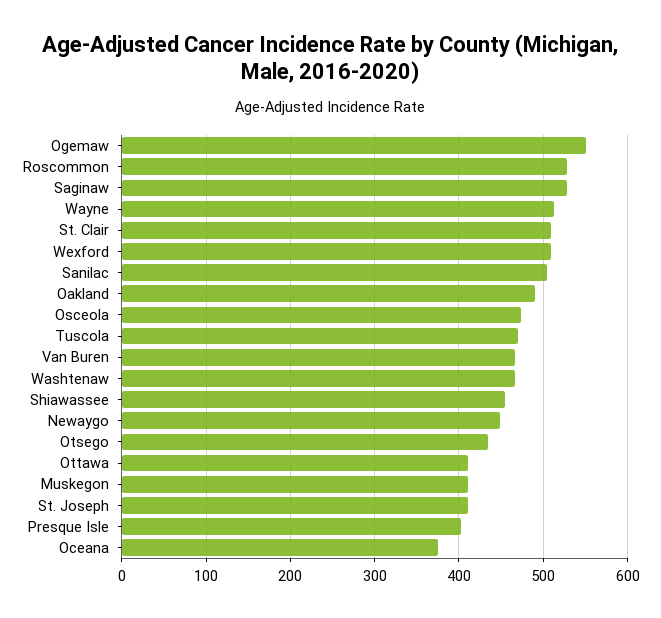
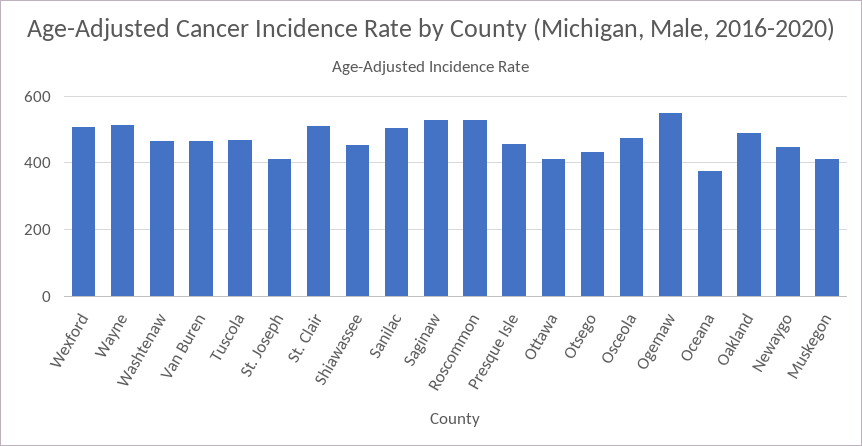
Presque Isle: 400 -> 460

